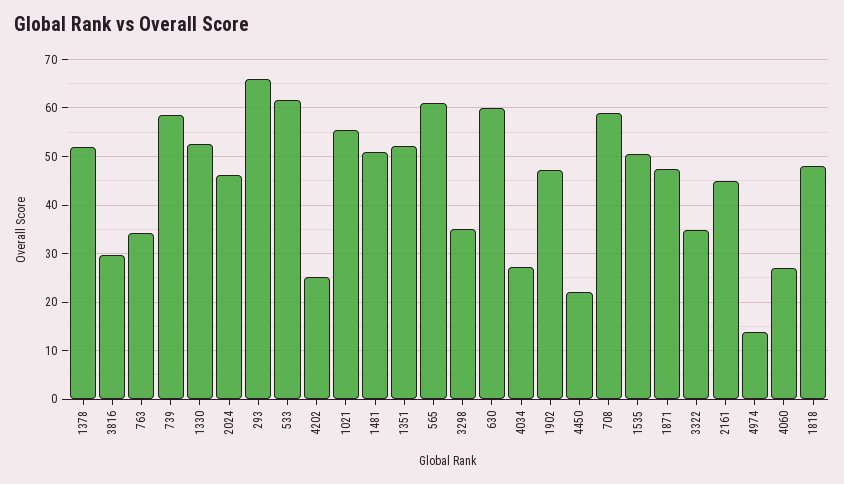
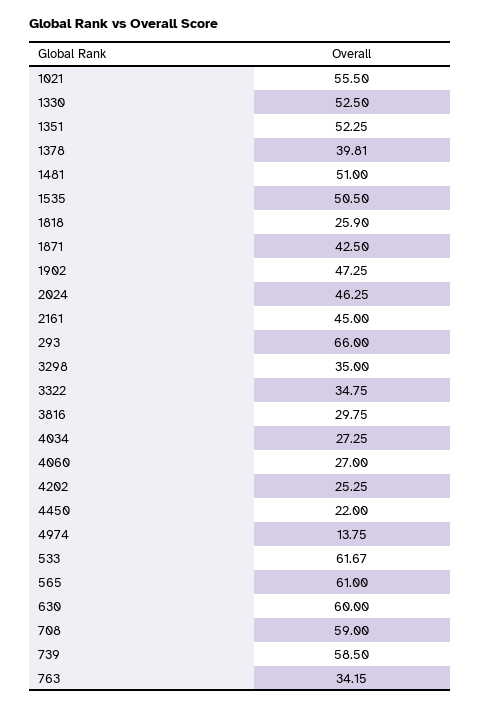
1378: 52 -> 39.81
1871: 48 -> 42.5
1818: 48 -> 25.9

